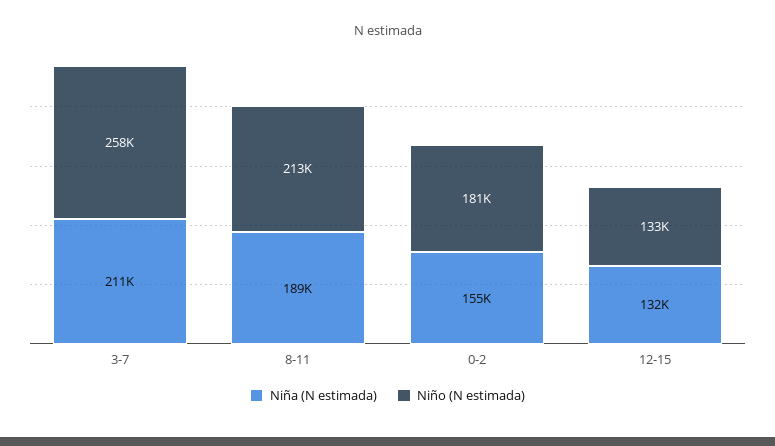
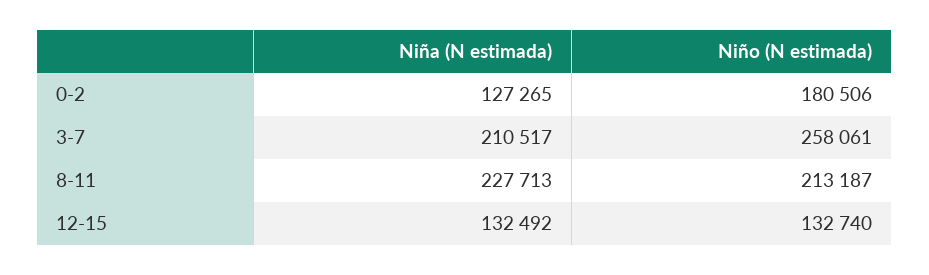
Niña (N estimada), 8-11: 189000 -> 227713
Niña (N estimada), 0-2: 155000 -> 127265

